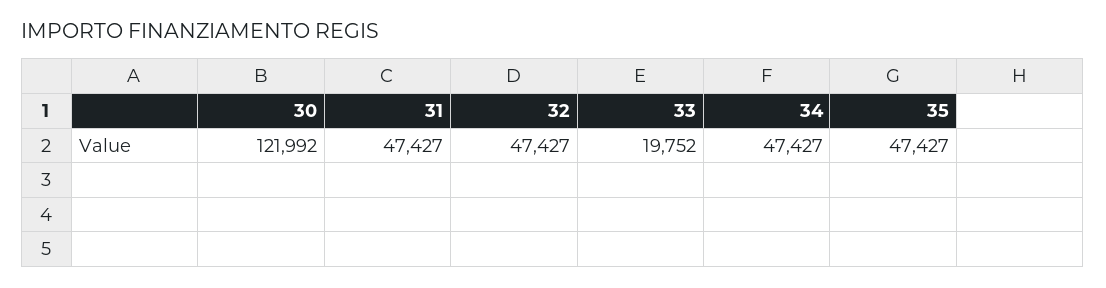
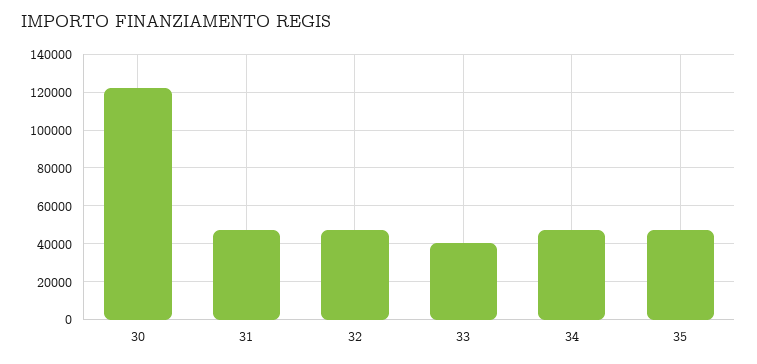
33: 19752 -> 40000

